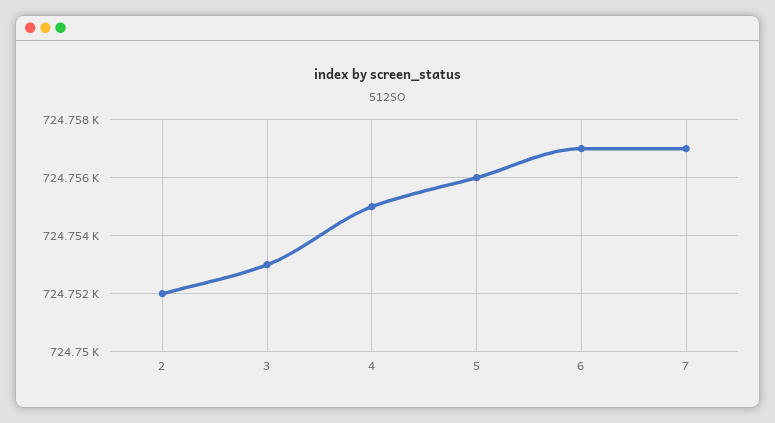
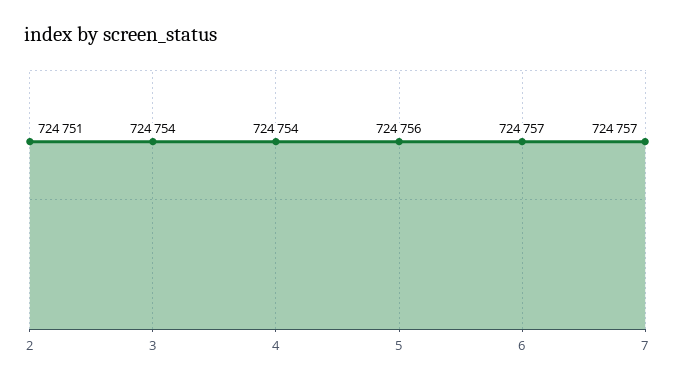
2: 724752 -> 724751
3: 724753 -> 724754
4: 724755 -> 724754

